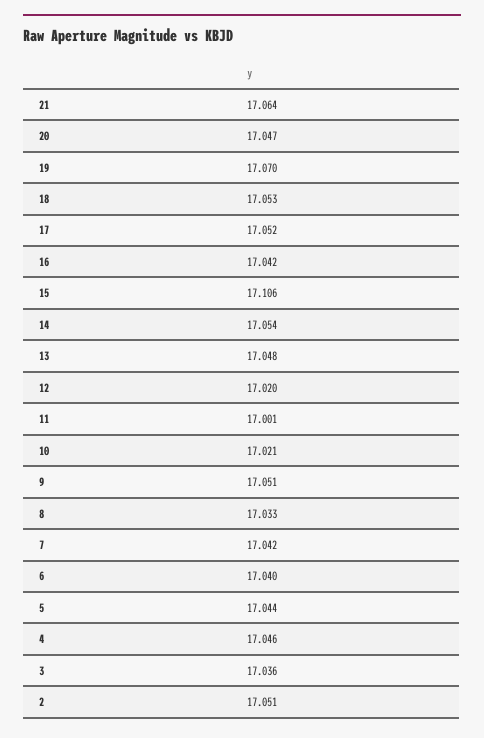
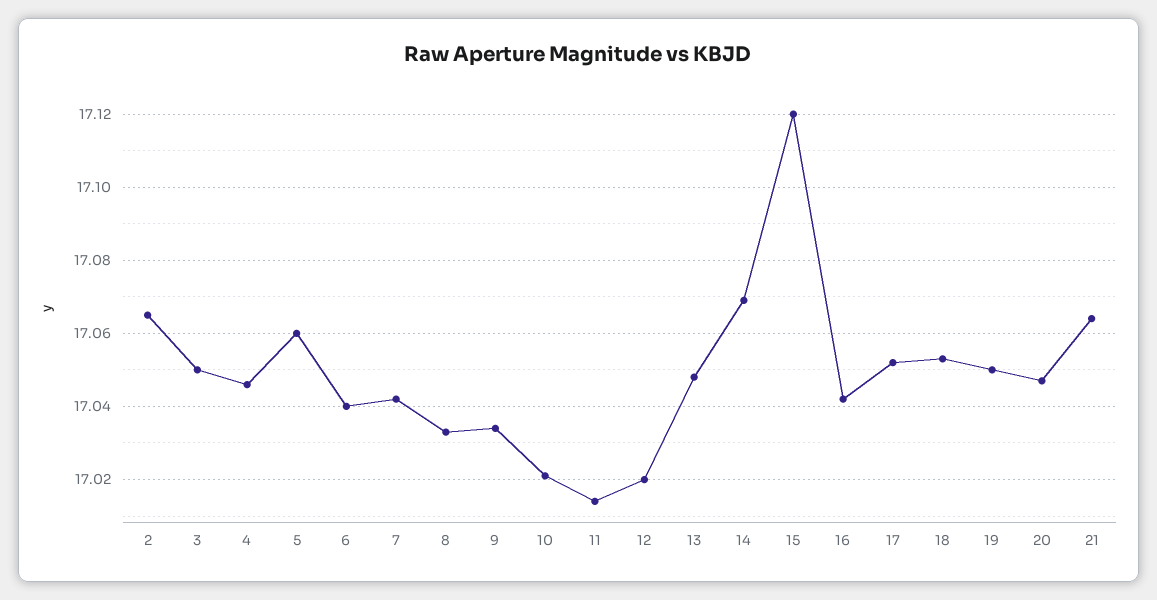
19: 17.07 -> 17.05
15: 17.106 -> 17.12
14: 17.054 -> 17.07
11: 17.001 -> 17.015
9: 17.051 -> 17.035
5: 17.044 -> 17.06
3: 17.036 -> 17.05
2: 17.051 -> 17.065

